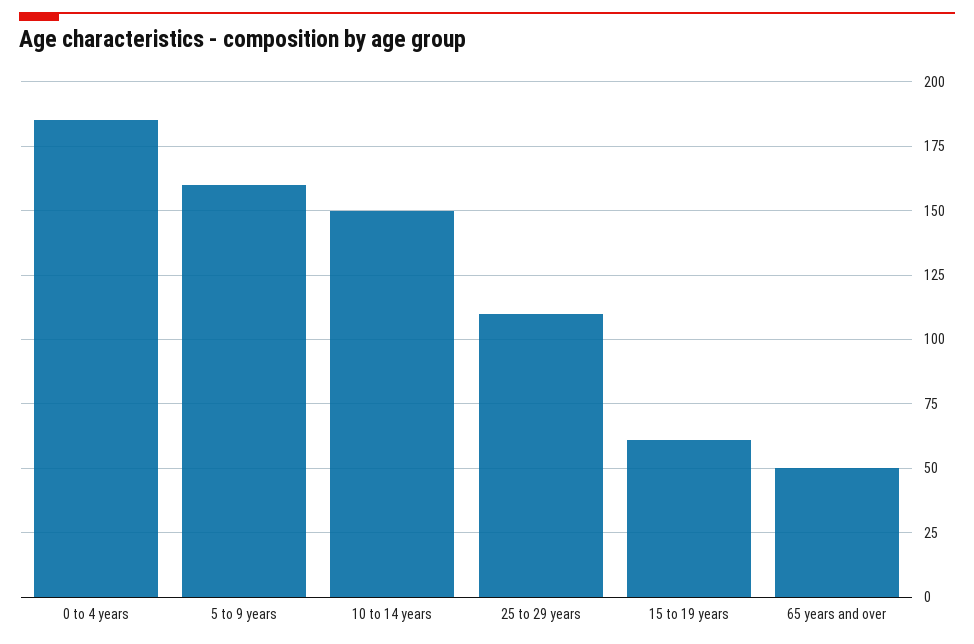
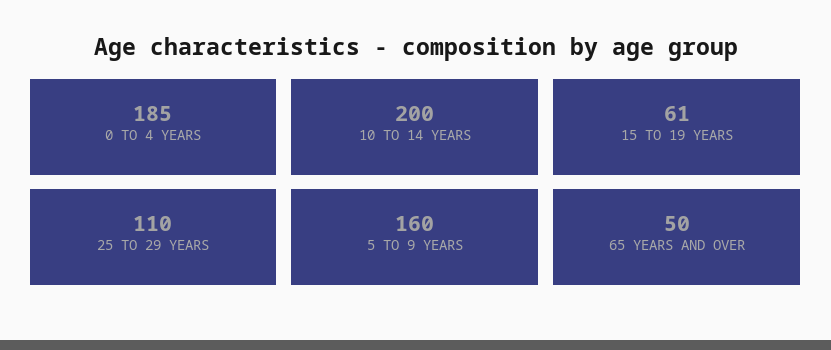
10 to 14 years: 150 -> 200

